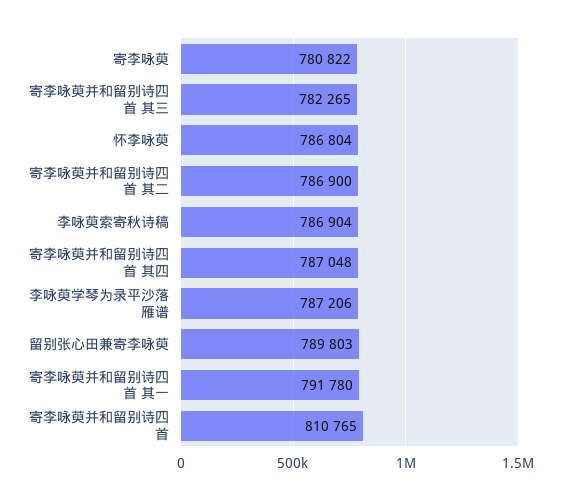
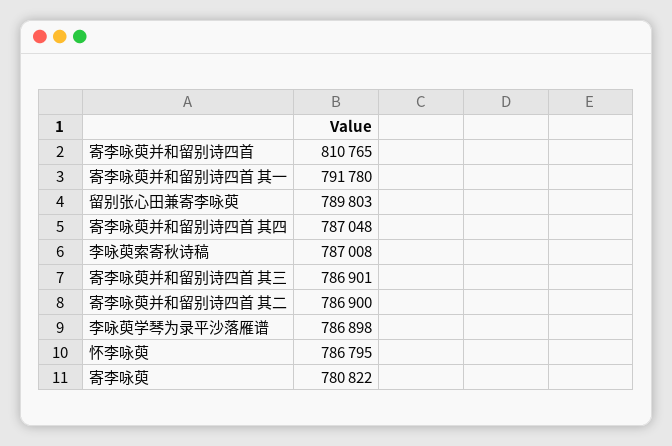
寄李咏萸并和留别诗四首 其三: 782265 -> 786901
怀李咏萸: 786804 -> 786795
李咏萸索寄秋诗稿: 786904 -> 787008
李咏萸学琴为录平沙落雁谱: 787206 -> 786898

